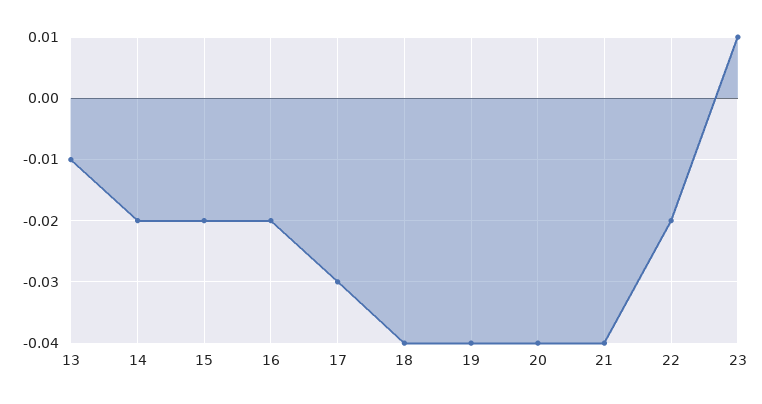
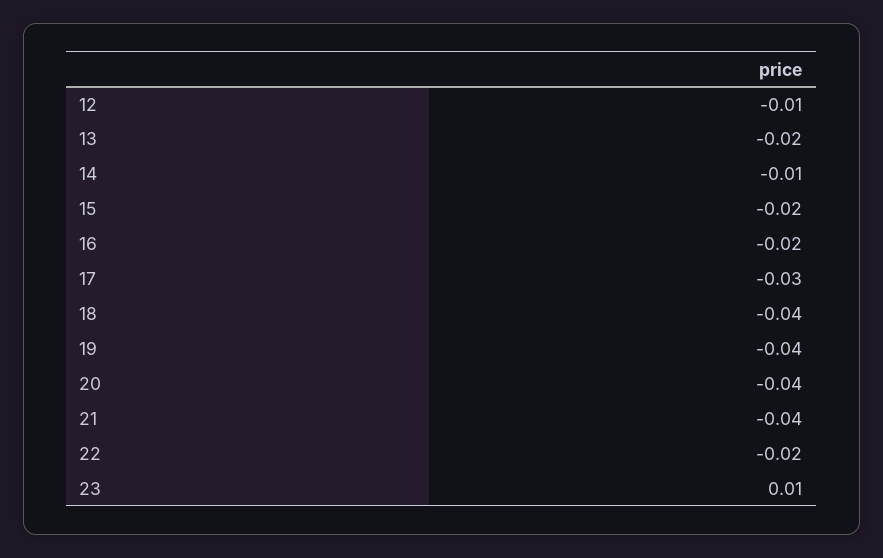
13: -0.01 -> -0.02
14: -0.02 -> -0.01
12: none -> -0.01

